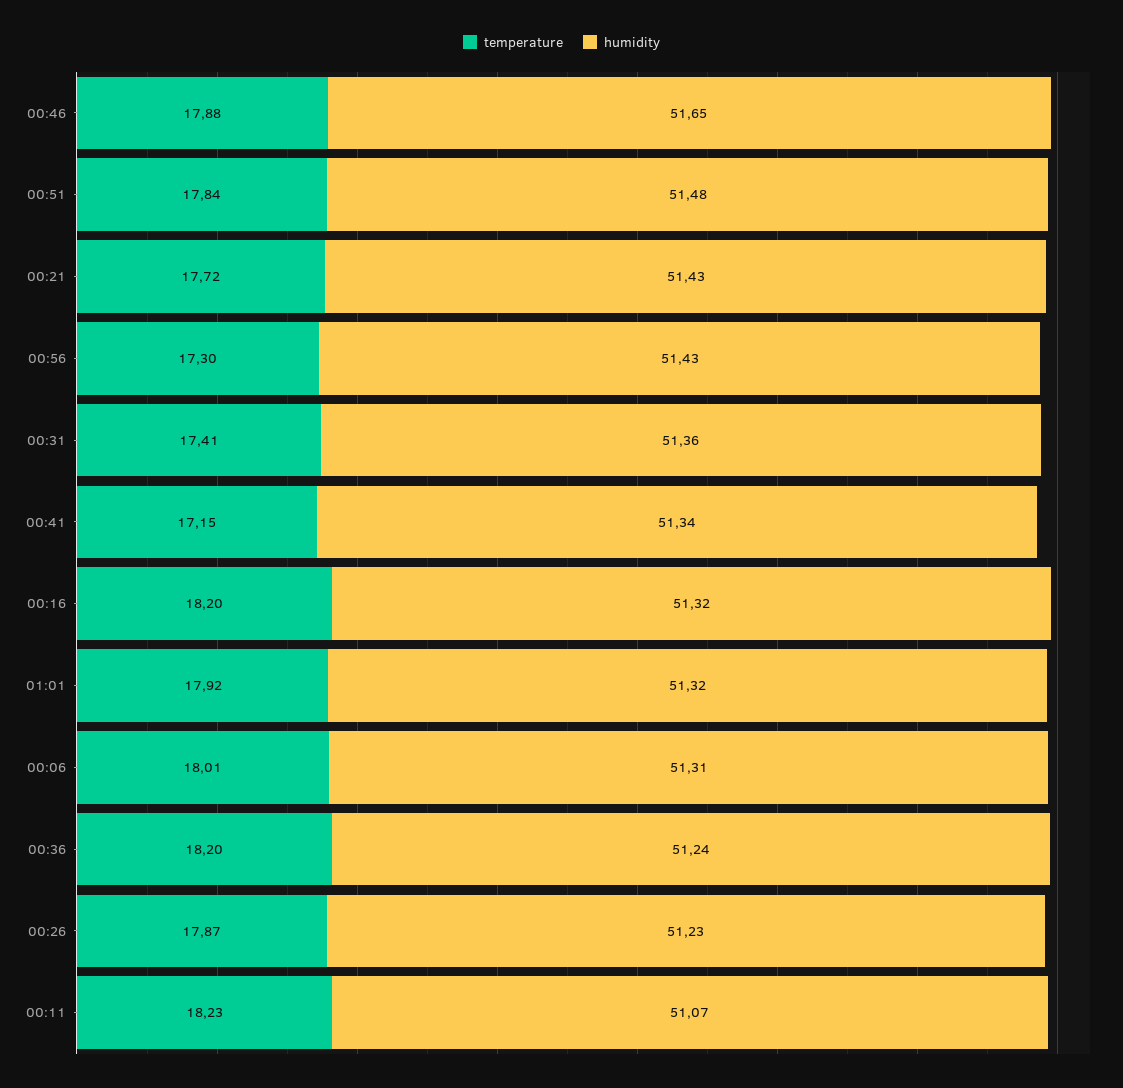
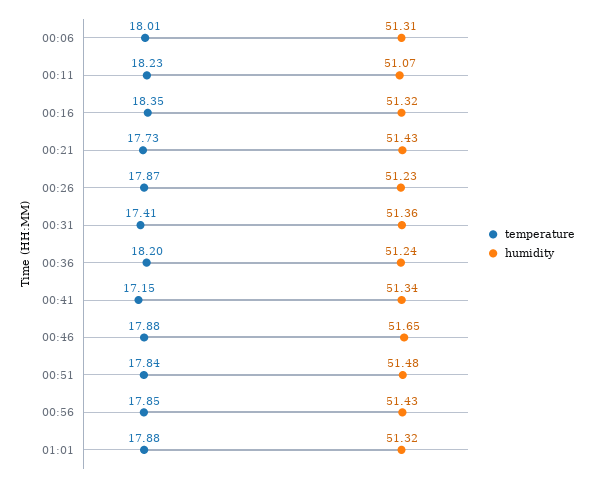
temperature, 00:21: 17.72 -> 17.73
temperature, 00:56: 17.3 -> 17.85
temperature, 00:16: 18.2 -> 18.35
temperature, 01:01: 17.92 -> 17.88

